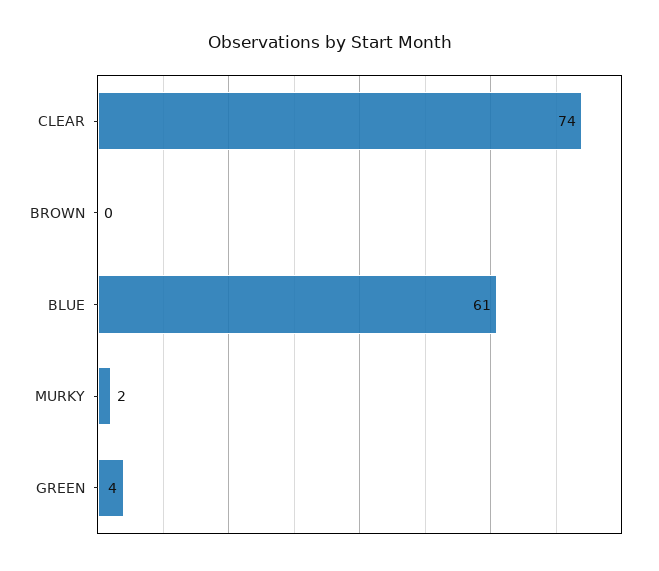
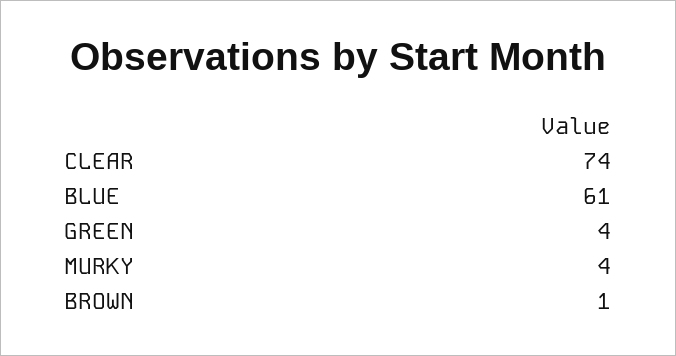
BROWN: 0 -> 1
MURKY: 2 -> 4

